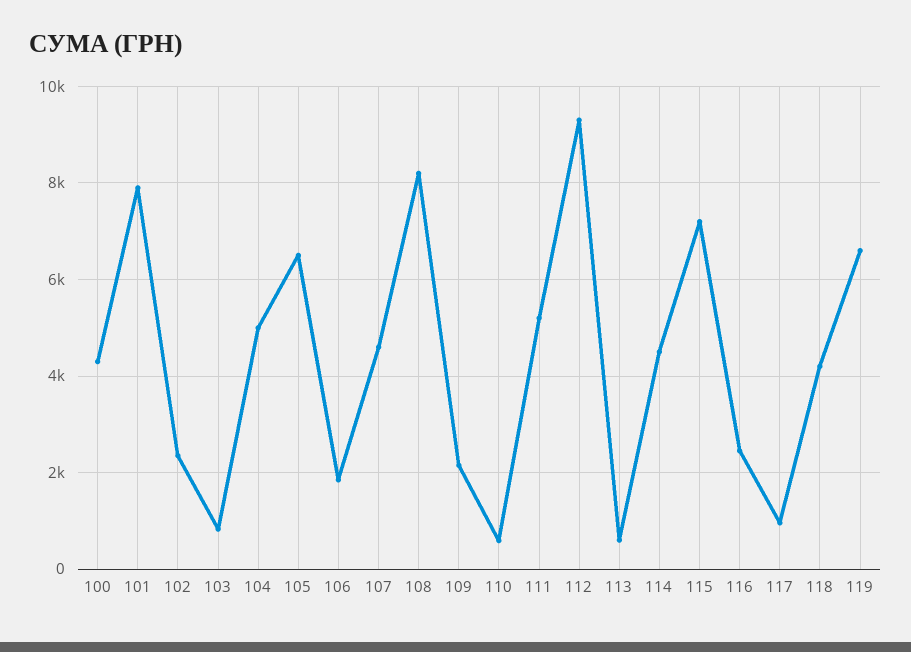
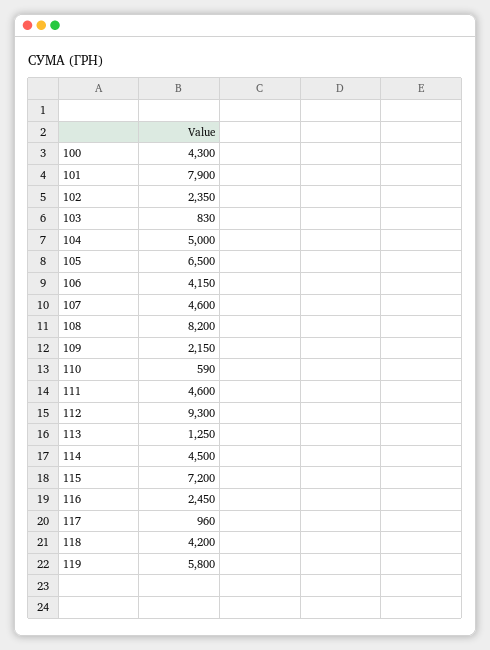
106: 1800 -> 4150
111: 5200 -> 4600
113: 600 -> 1250
119: 6600 -> 5800

